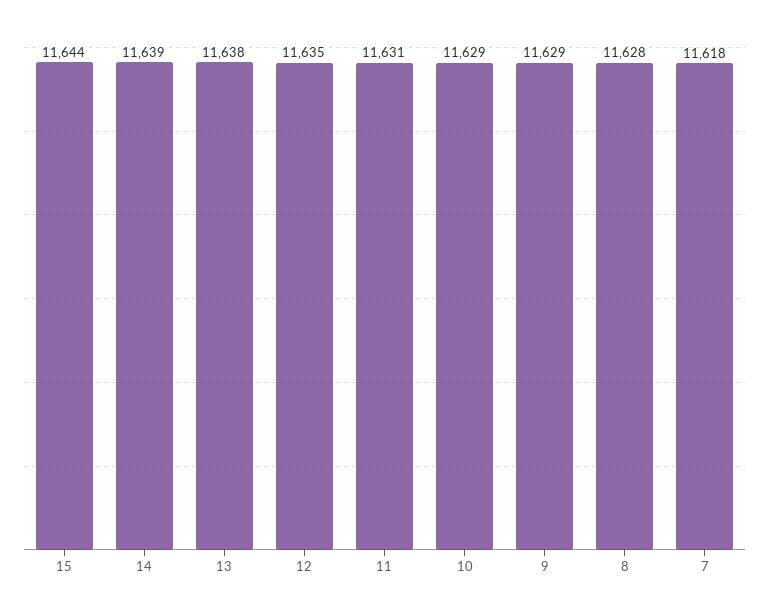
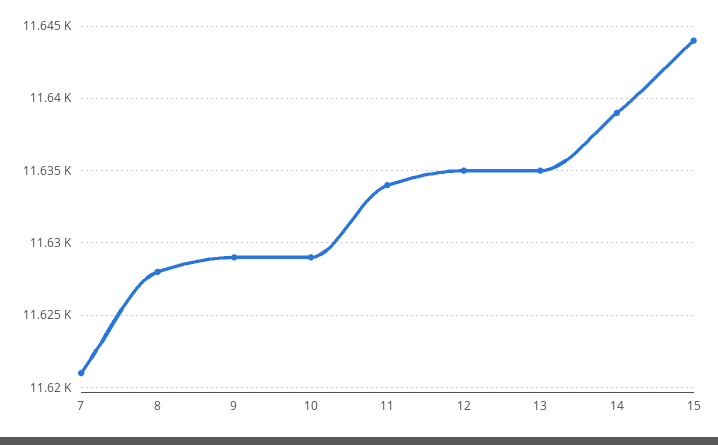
13: 11638 -> 11635
11: 11631 -> 11634
7: 11618 -> 11621

